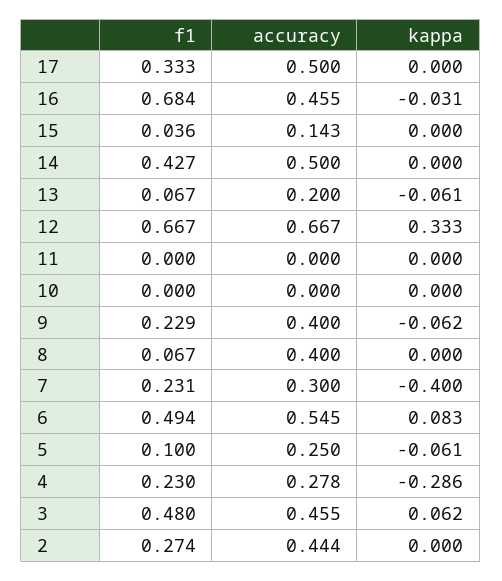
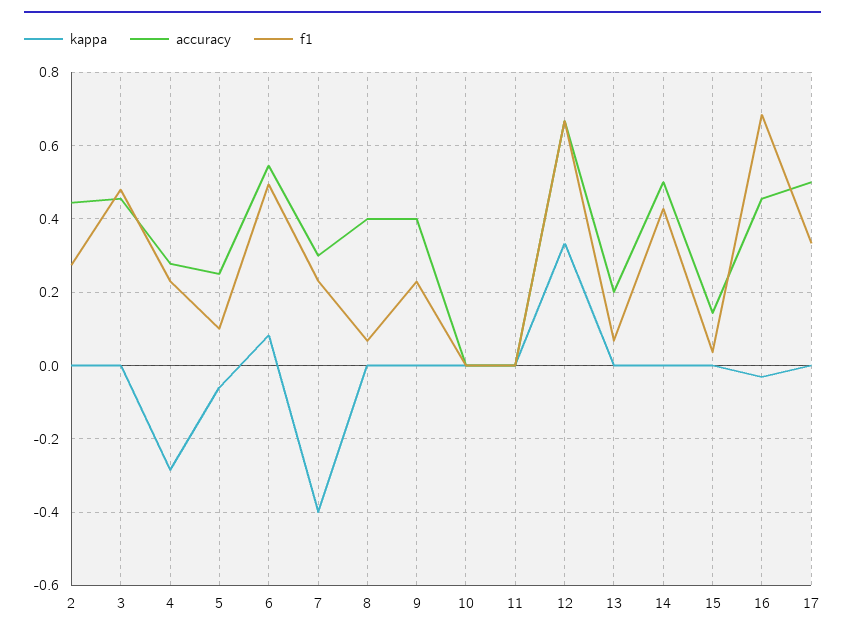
kappa, 13: -0.061 -> 0
kappa, 9: -0.062 -> 0
kappa, 3: 0.062 -> 0

